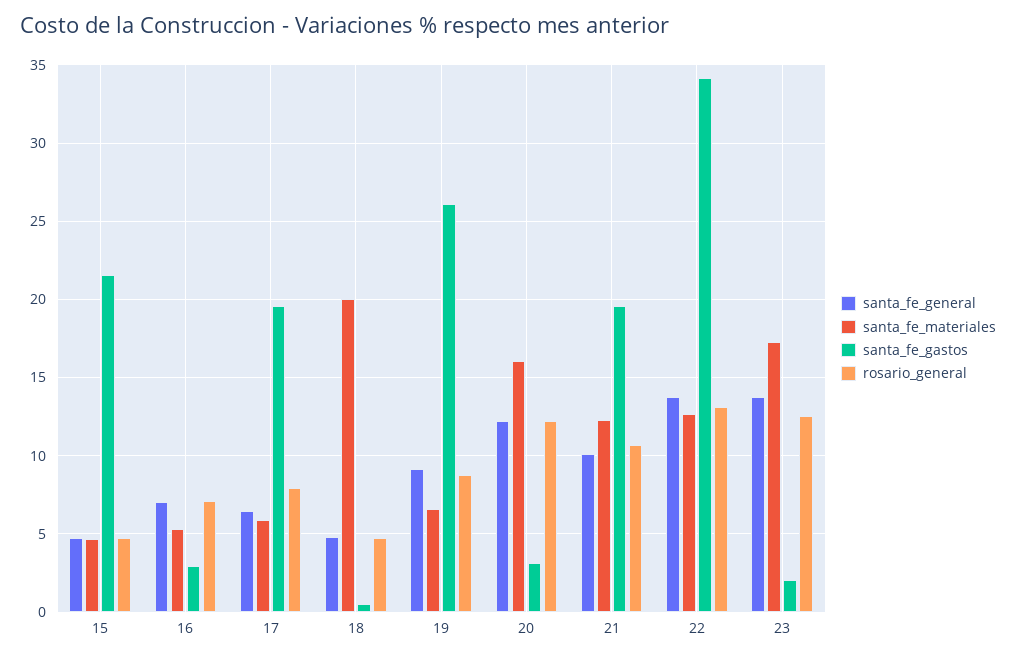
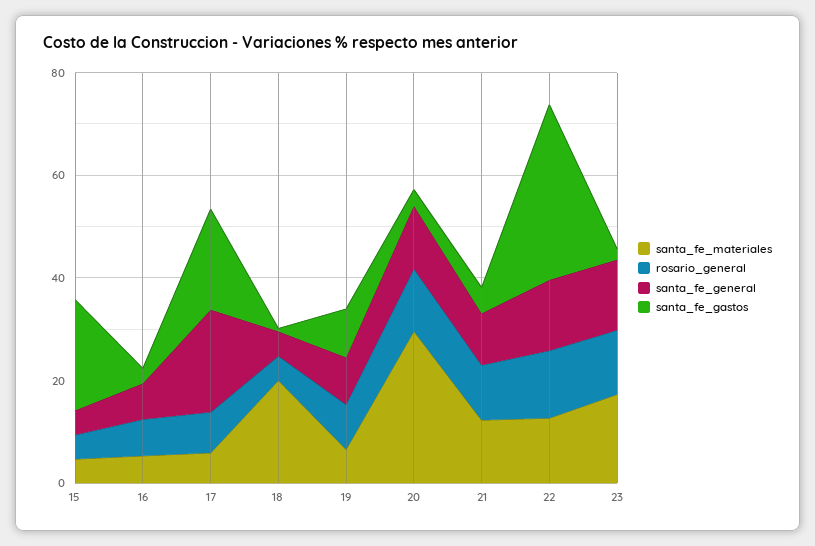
santa_fe_general, 17: 6.5 -> 20
santa_fe_gastos, 19: 26 -> 10
santa_fe_materiales, 20: 16 -> 30
santa_fe_gastos, 21: 19.5 -> 5

